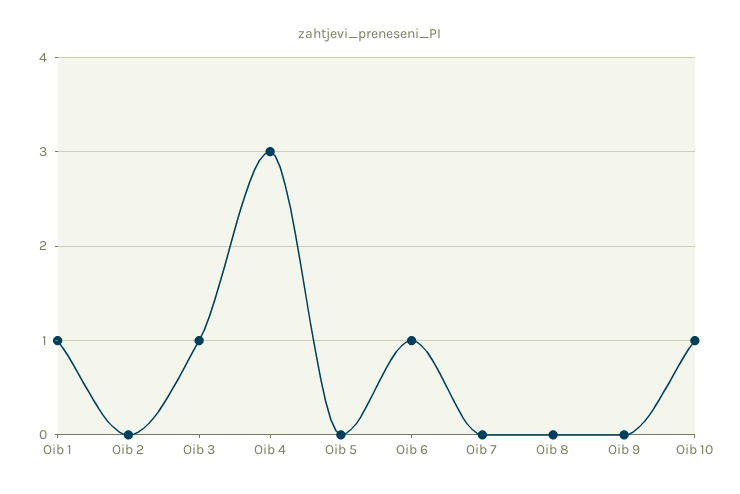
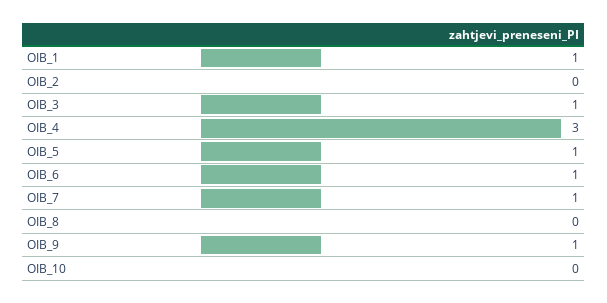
Oib 5: 0 -> 1
Oib 7: 0 -> 1
Oib 9: 0 -> 1
Oib 10: 1 -> 0

